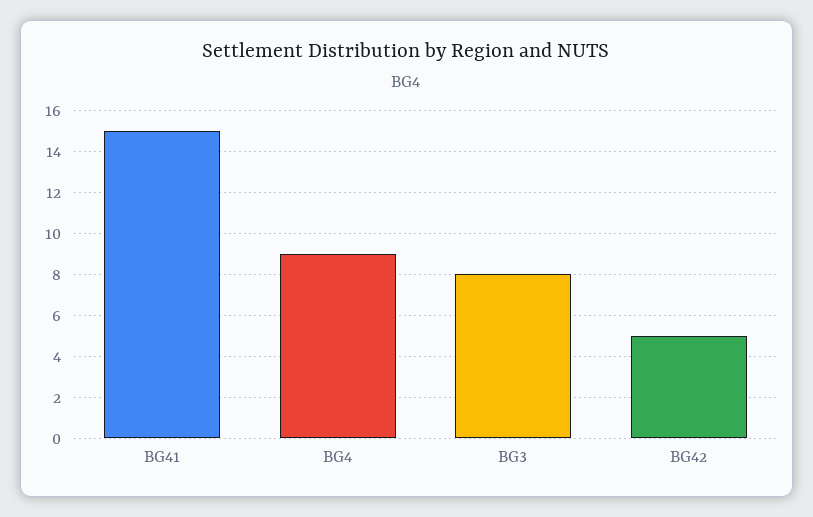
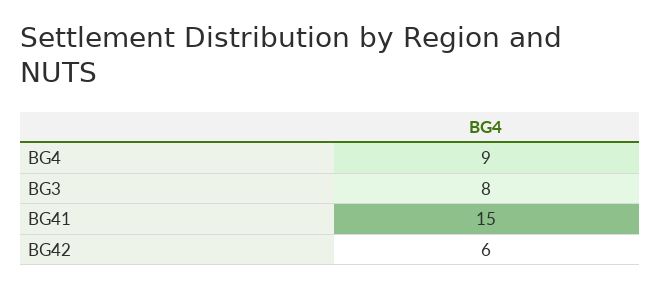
BG42: 5 -> 6

